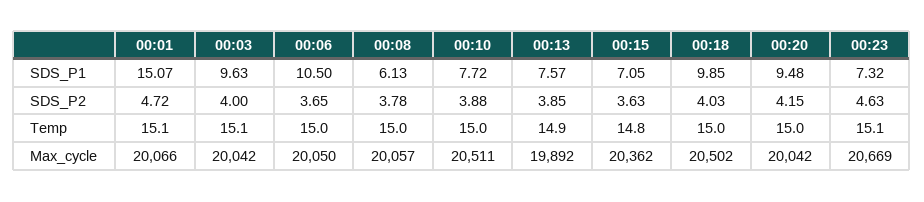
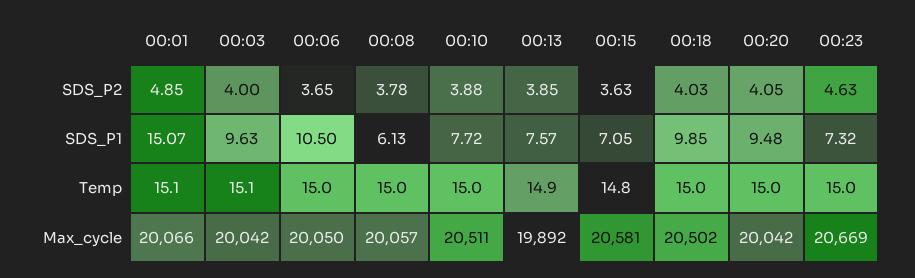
00:01, SDS_P2: 4.72 -> 4.85
00:20, SDS_P2: 4.15 -> 4.05
00:23, Temp: 15.1 -> 15
00:15, Max_cycle: 20362 -> 20581

